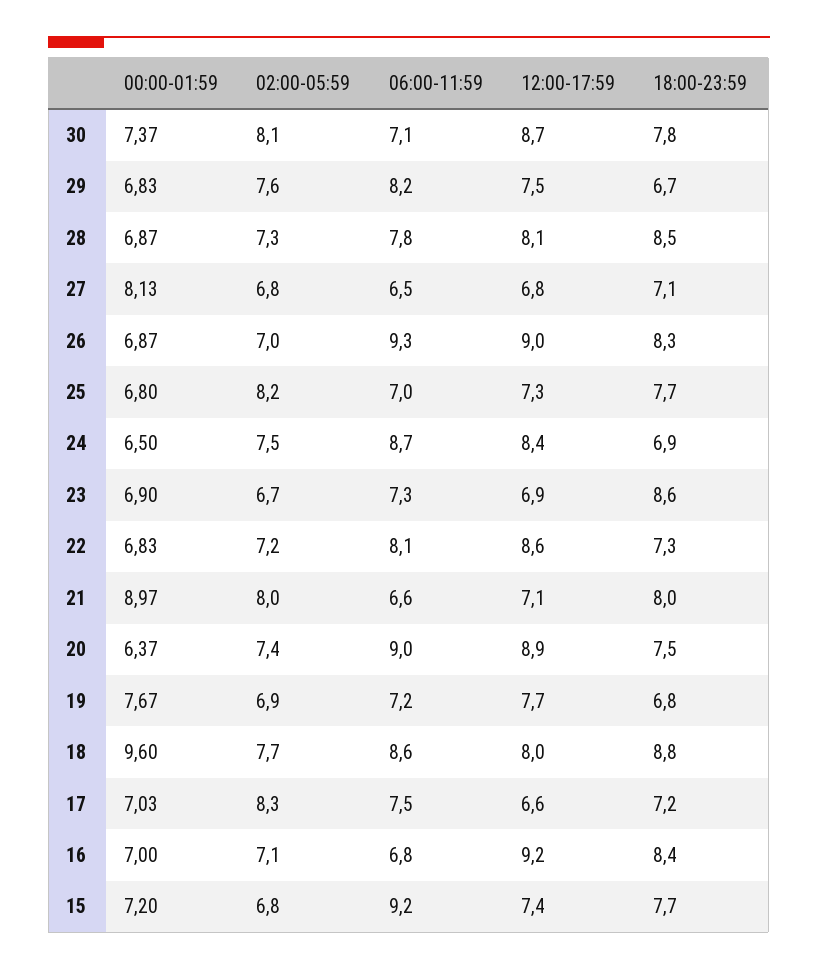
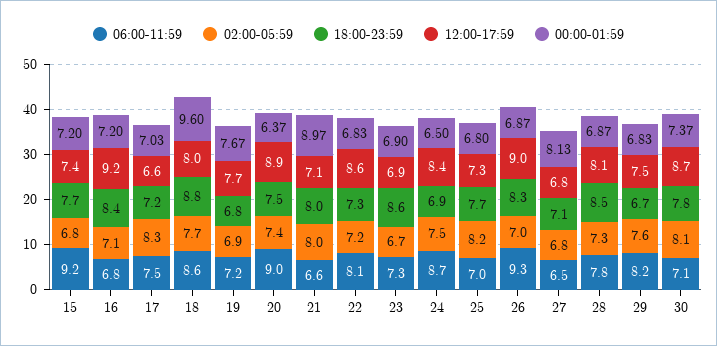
00:00-01:59, 16: 7 -> 7.2

